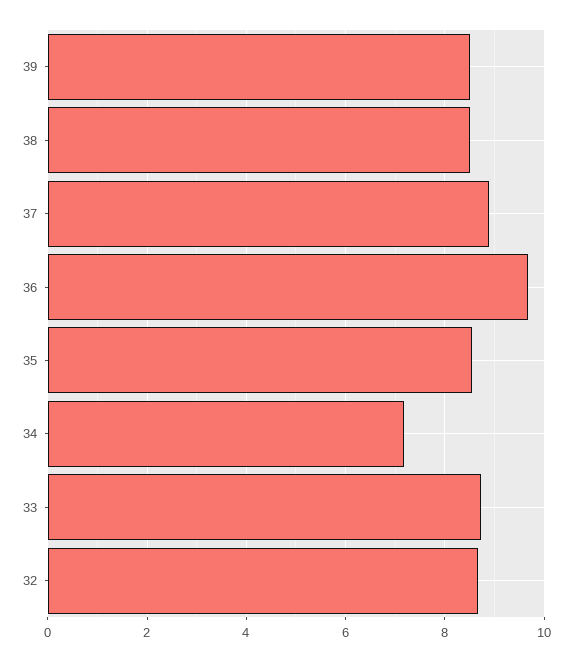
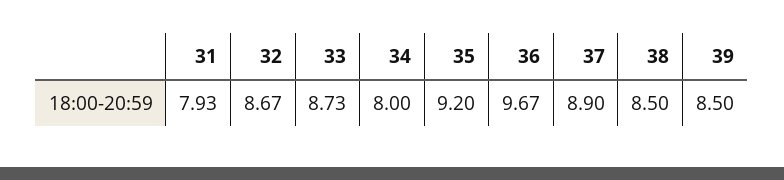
35: 8.6 -> 9.2
34: 7.2 -> 8
31: none -> 7.93

